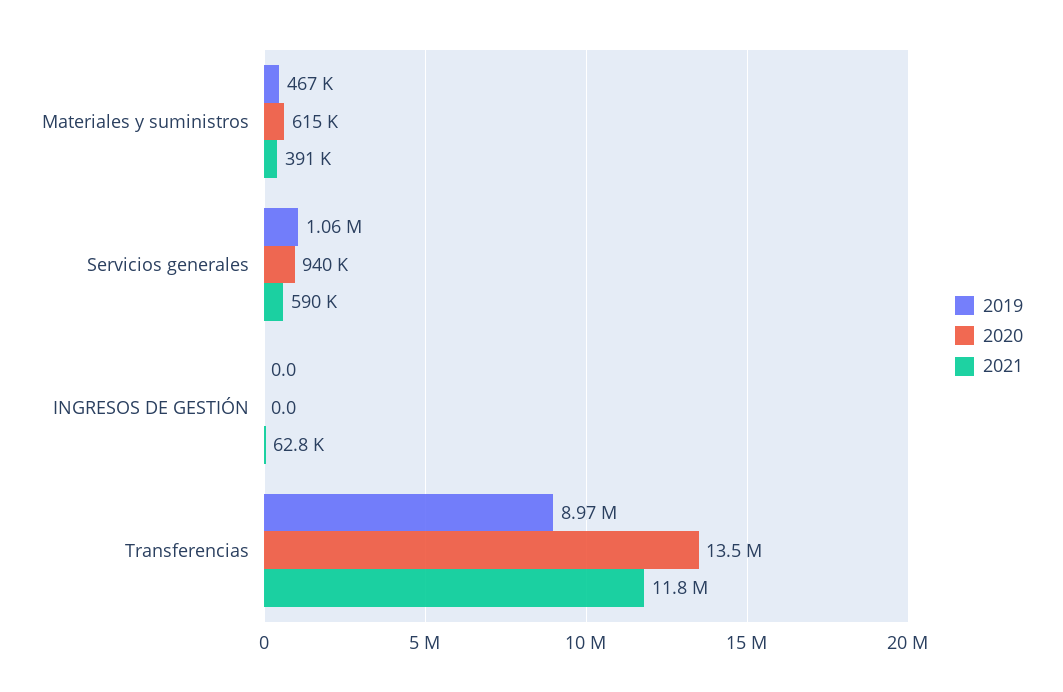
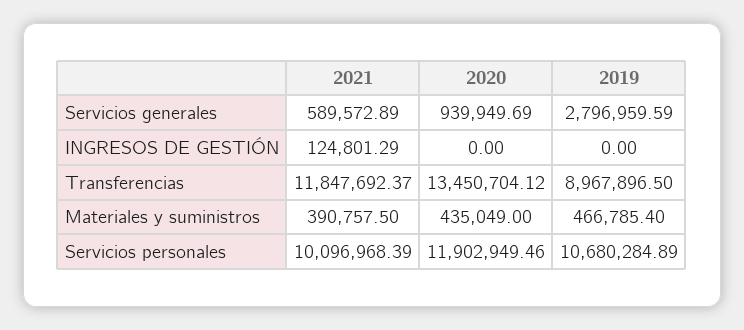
2020, Materiales y suministros: 615000 -> 435049
2019, Servicios generales: 1060000 -> 2796959.59
2021, INGRESOS DE GESTIÓN: 62800 -> 124801.29
2021, Servicios personales: none -> 10096968.39
2020, Servicios personales: none -> 11902949.46
2019, Servicios personales: none -> 10680284.89

